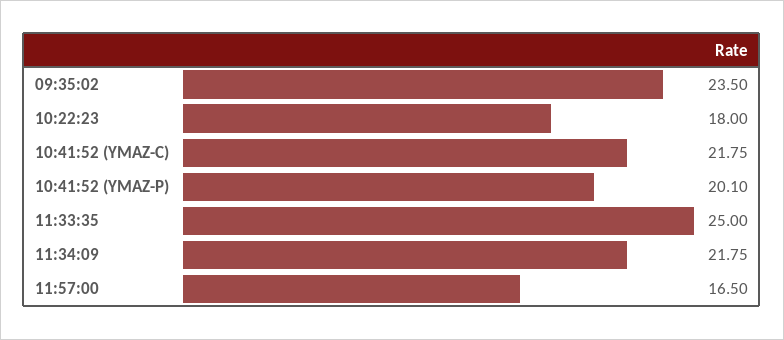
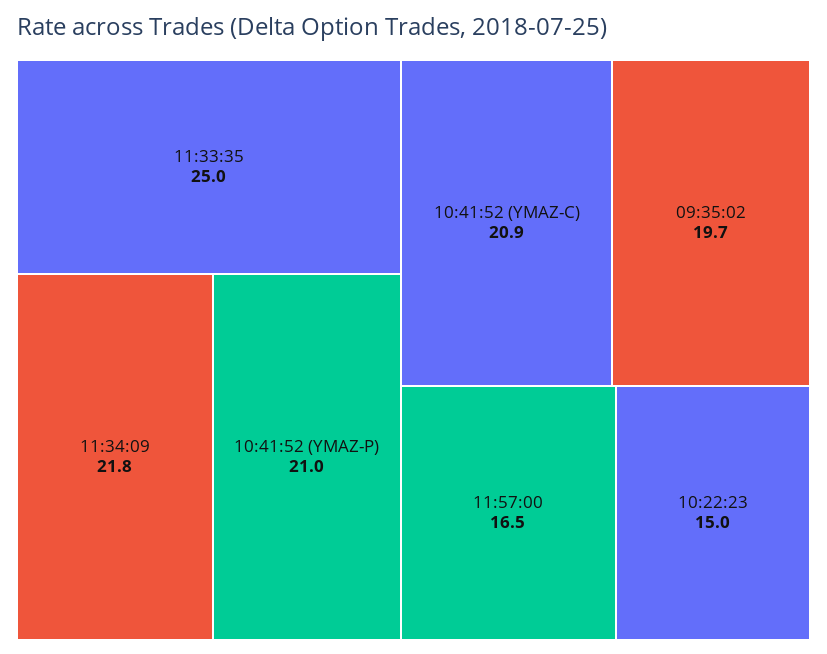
09:35:02: 23.5 -> 19.7
10:22:23: 18 -> 15
10:41:52 (YMAZ-C): 21.75 -> 20.9
10:41:52 (YMAZ-P): 20.1 -> 21

